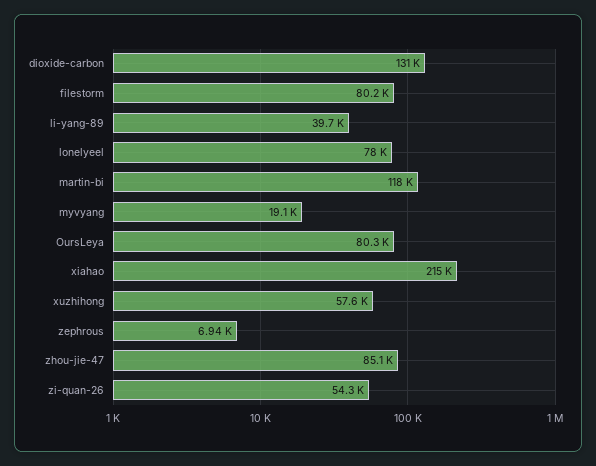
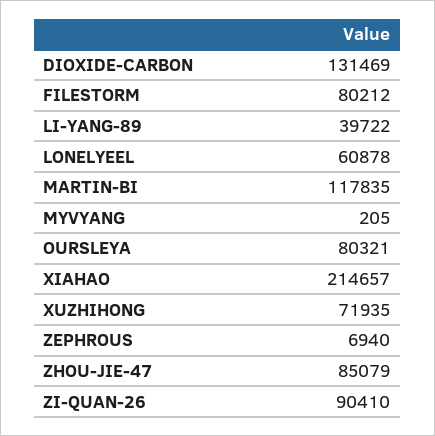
lonelyeel: 78000 -> 60878
myvyang: 19100 -> 205
xuzhihong: 57600 -> 71935
zi-quan-26: 54300 -> 90410

